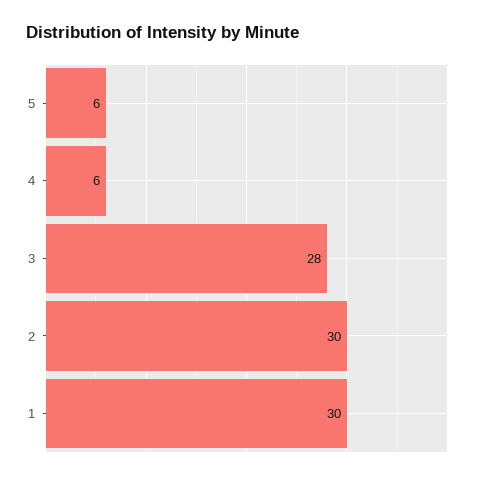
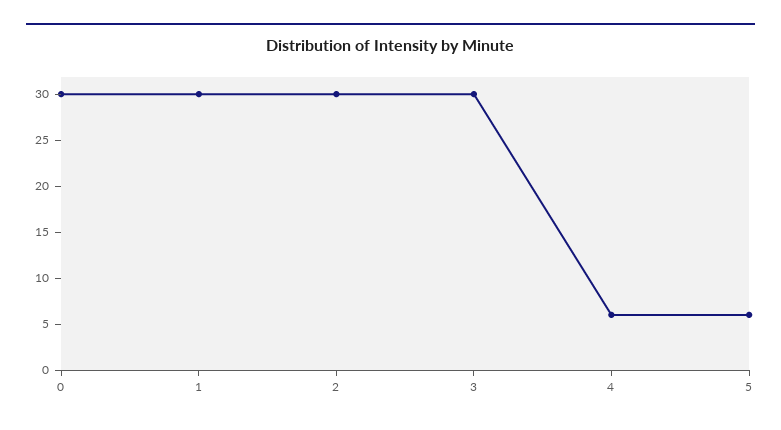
3: 28 -> 30
0: none -> 30

